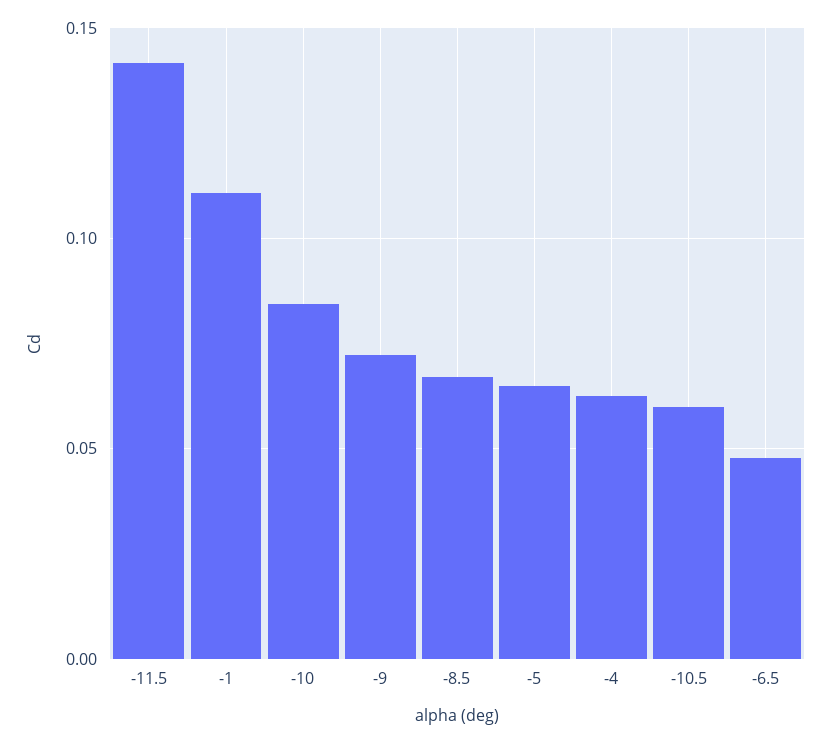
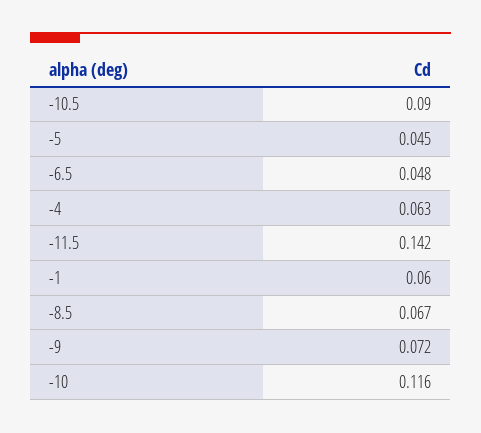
-1: 0.11 -> 0.06
-10: 0.085 -> 0.116
-5: 0.065 -> 0.045
-10.5: 0.06 -> 0.09

